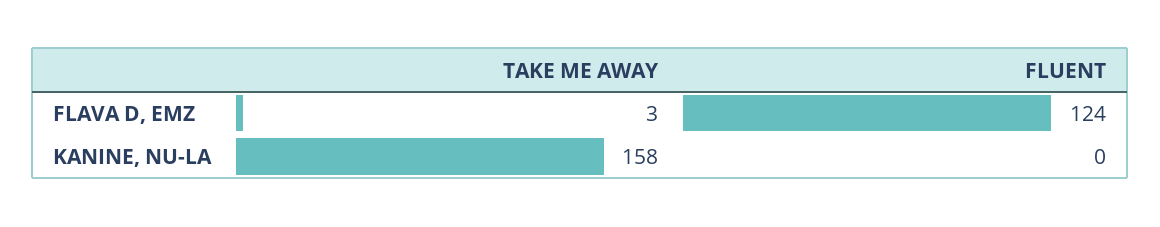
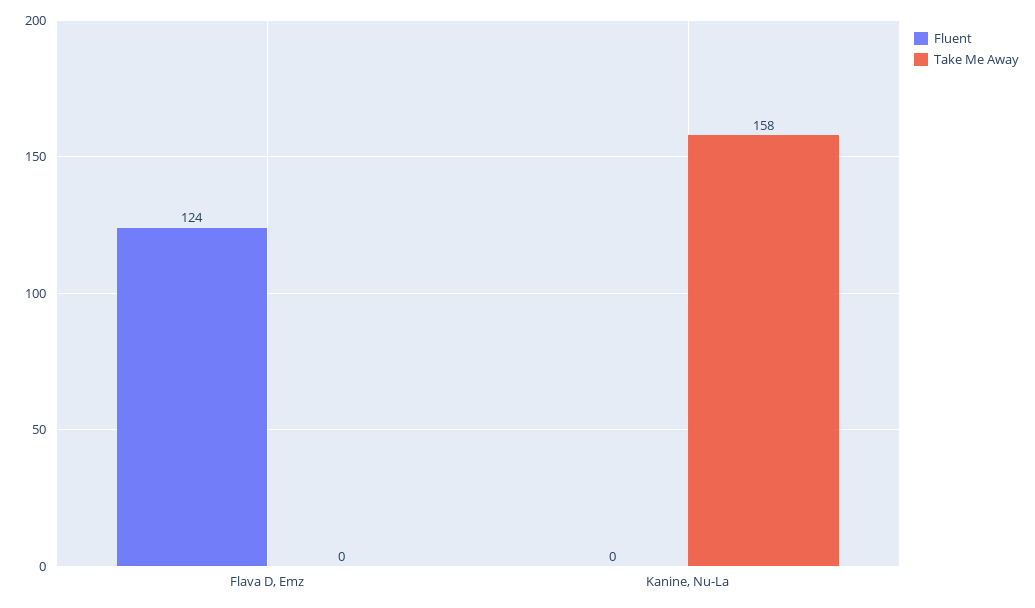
TAKE ME AWAY, FLAVA D, EMZ: 3 -> 0

